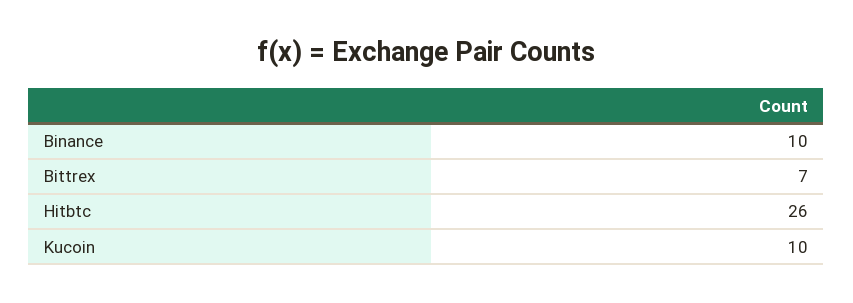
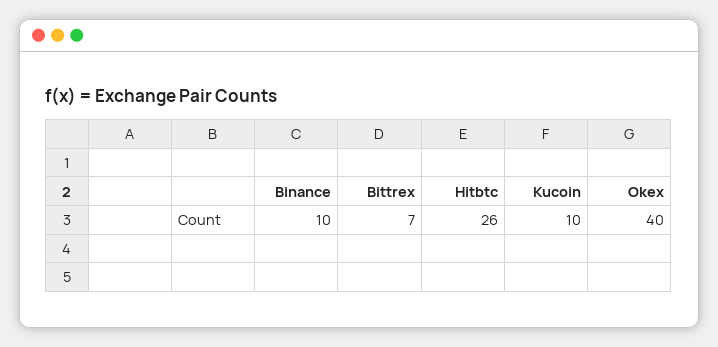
Okex: none -> 40

